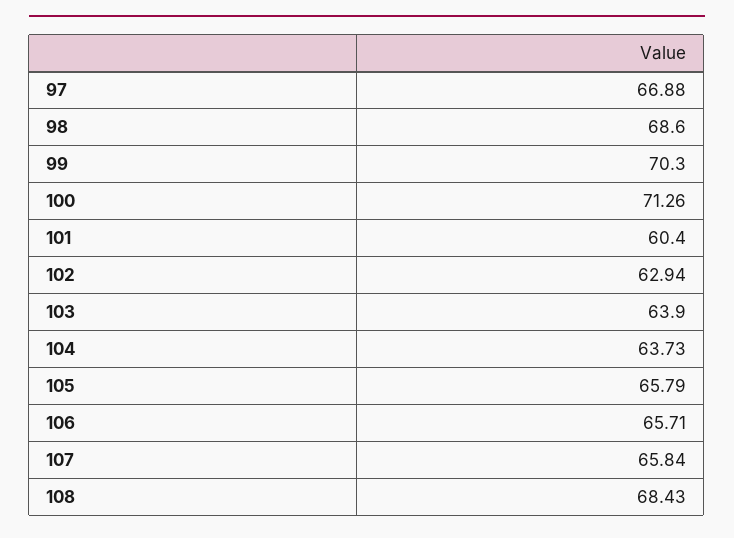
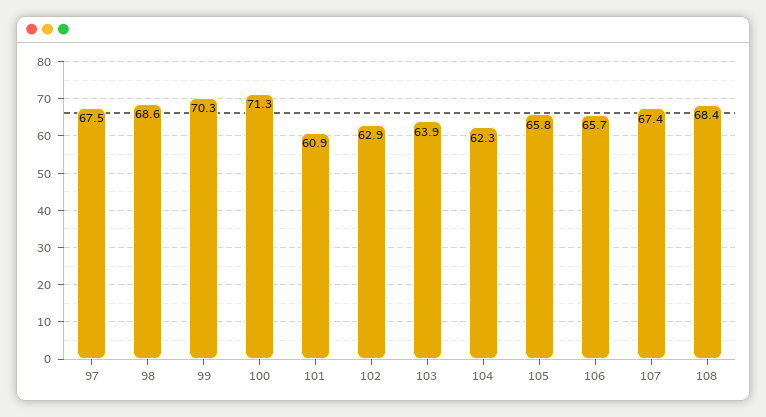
97: 66.88 -> 67.5
101: 60.4 -> 60.9
104: 63.73 -> 62.3
107: 65.84 -> 67.4

